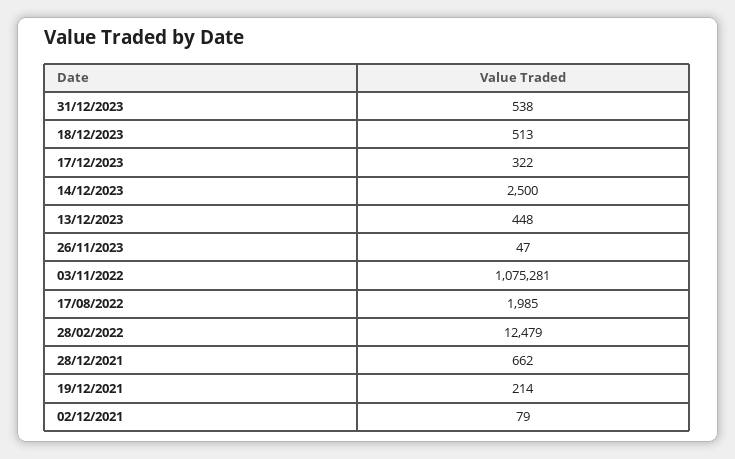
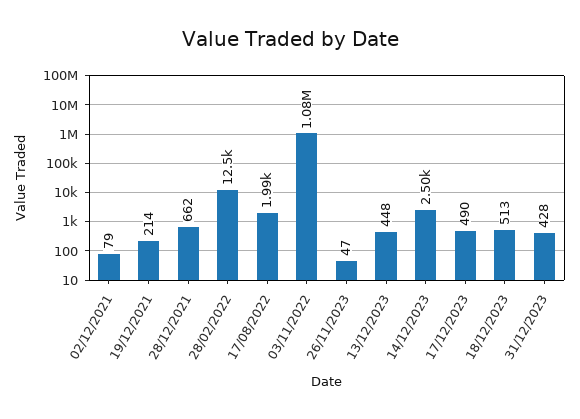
31/12/2023: 538 -> 428
17/12/2023: 322 -> 490

